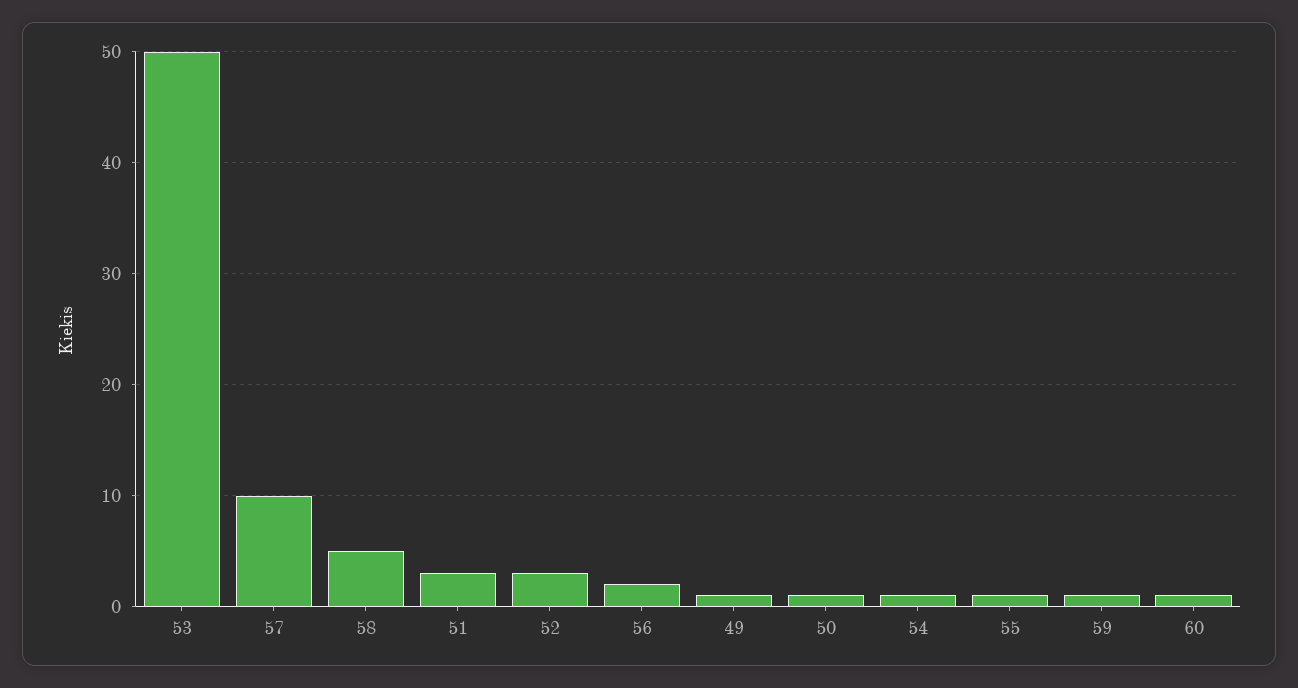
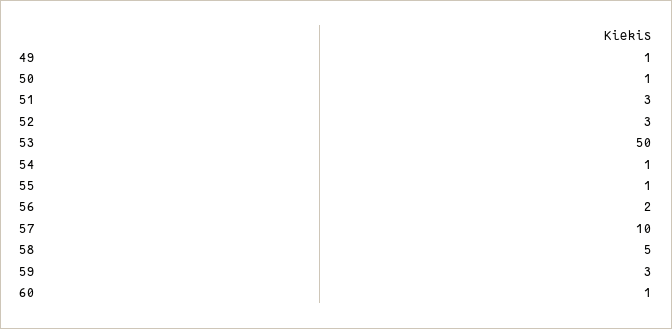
59: 1 -> 3

